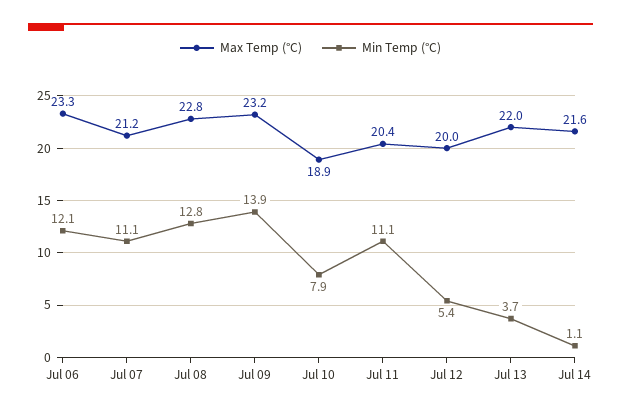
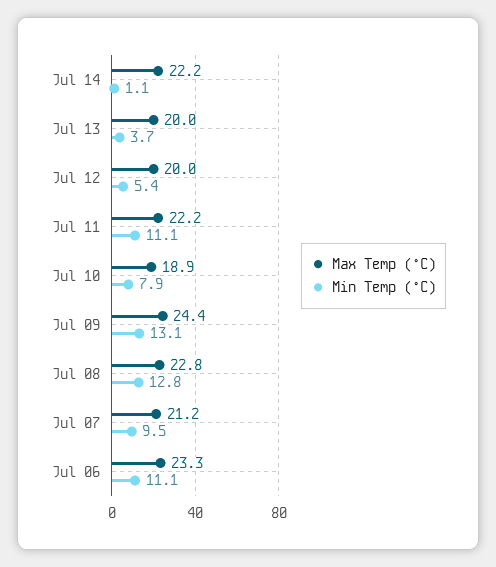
Min Temp (°C), Jul 06: 12.1 -> 11.1
Min Temp (°C), Jul 07: 11.1 -> 9.5
Max Temp (°C), Jul 09: 23.2 -> 24.4
Min Temp (°C), Jul 09: 13.9 -> 13.1
Max Temp (°C), Jul 11: 20.4 -> 22.2
Max Temp (°C), Jul 13: 22 -> 20
Max Temp (°C), Jul 14: 21.6 -> 22.2

